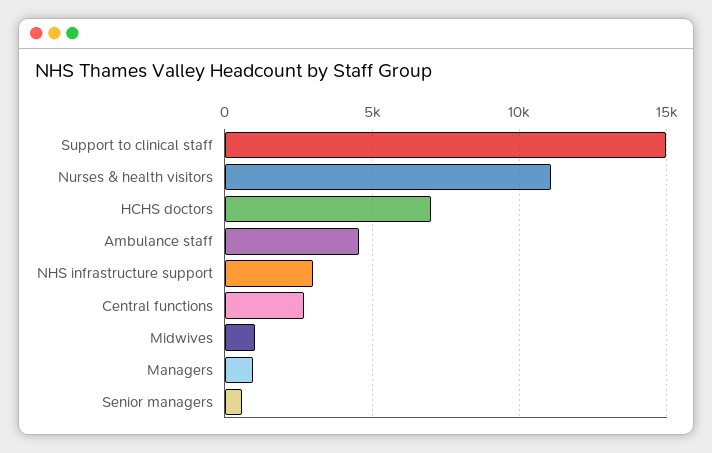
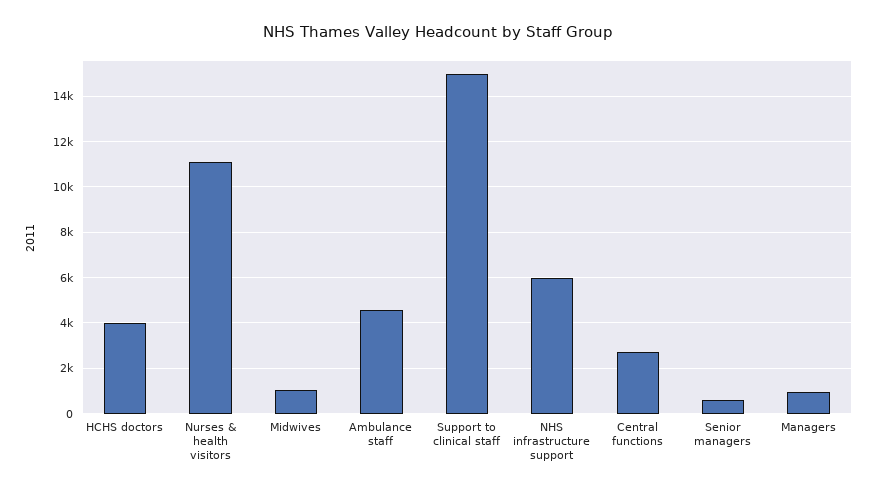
HCHS doctors: 7000 -> 4000
NHS infrastructure support: 3000 -> 6000

